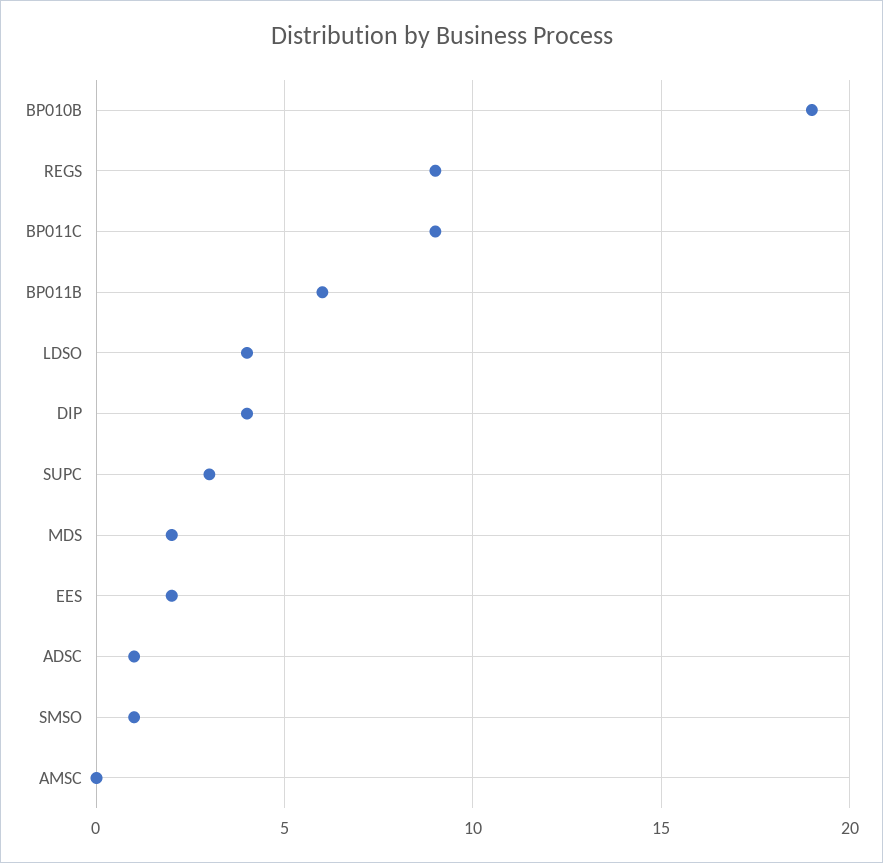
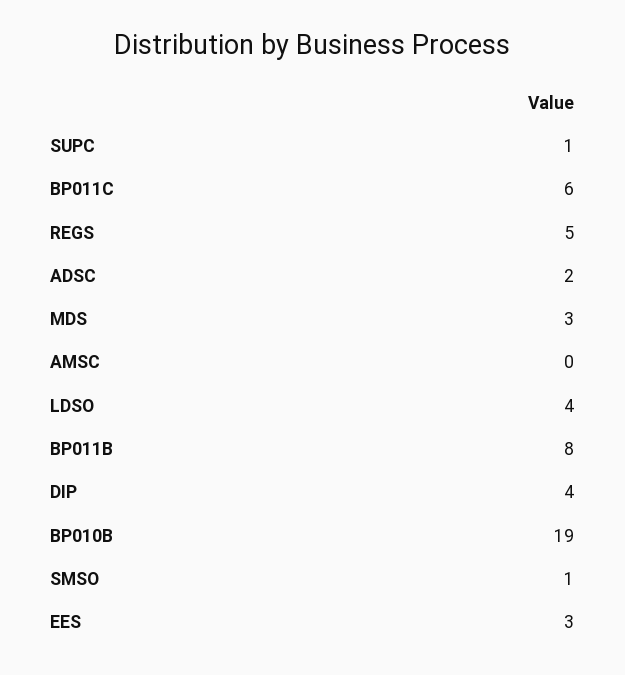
REGS: 9 -> 5
BP011C: 9 -> 6
BP011B: 6 -> 8
SUPC: 3 -> 1
MDS: 2 -> 3
EES: 2 -> 3
ADSC: 1 -> 2

